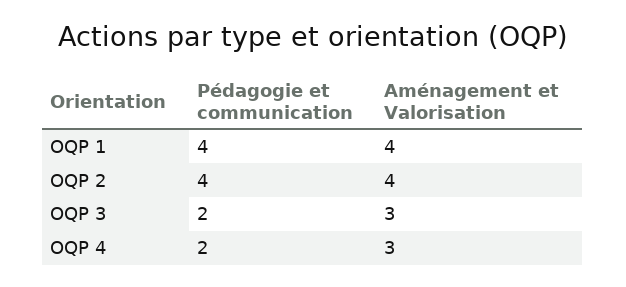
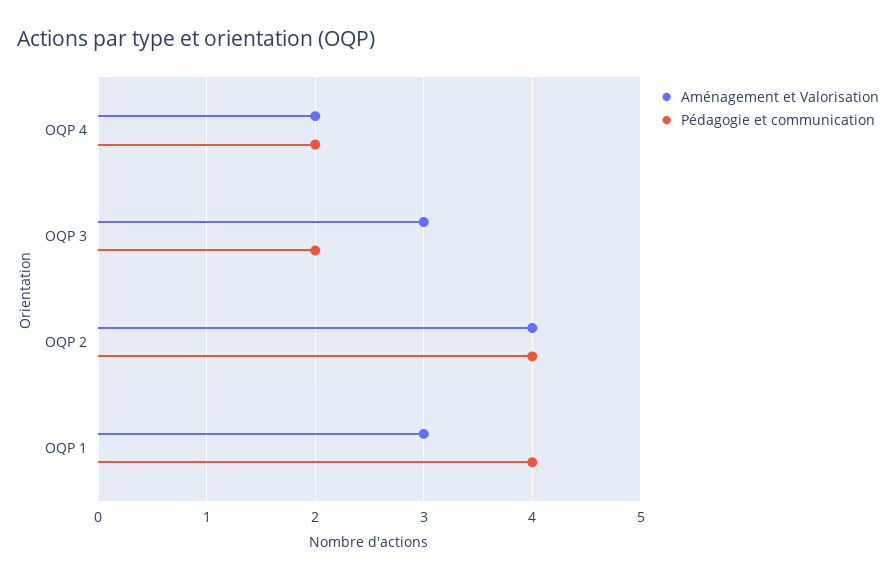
Aménagement et Valorisation, OQP 1: 4 -> 3
Aménagement et Valorisation, OQP 4: 3 -> 2

